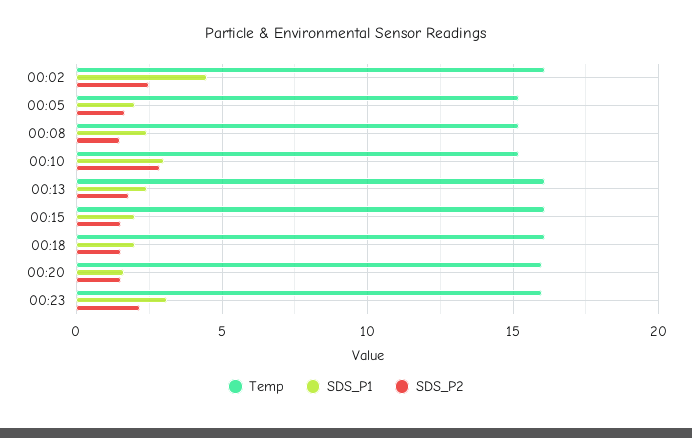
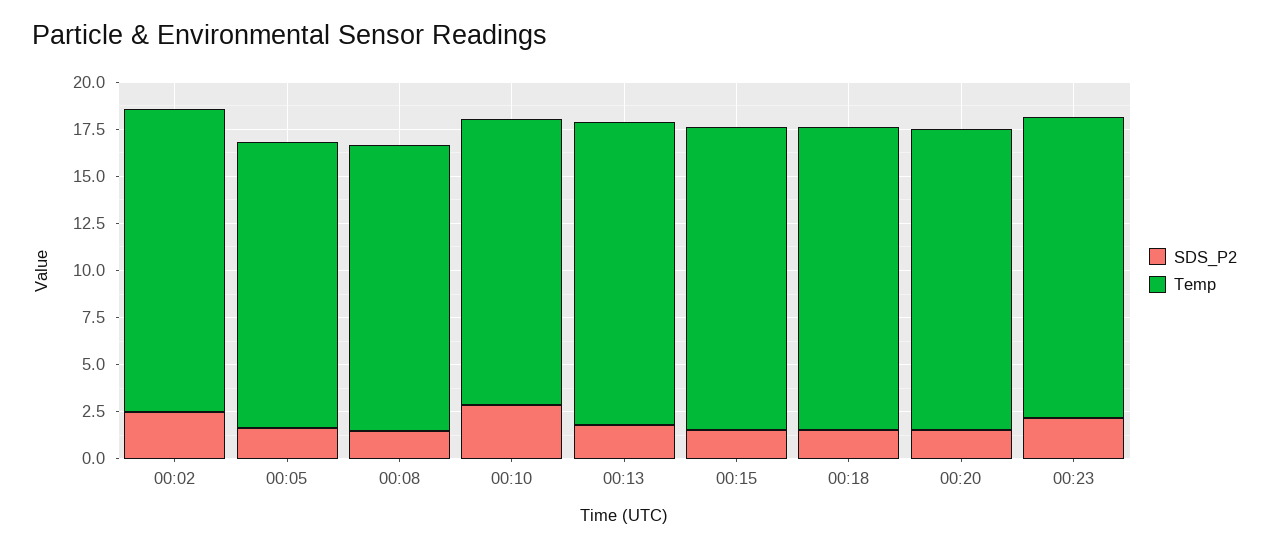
SDS_P1, 00:02: 4.5 -> none
SDS_P1, 00:05: 2 -> none
SDS_P1, 00:08: 2.5 -> none
SDS_P1, 00:10: 3 -> none
SDS_P1, 00:13: 2.5 -> none
SDS_P1, 00:15: 2 -> none
SDS_P1, 00:18: 2 -> none
SDS_P1, 00:20: 1.5 -> none
SDS_P1, 00:23: 3 -> none

